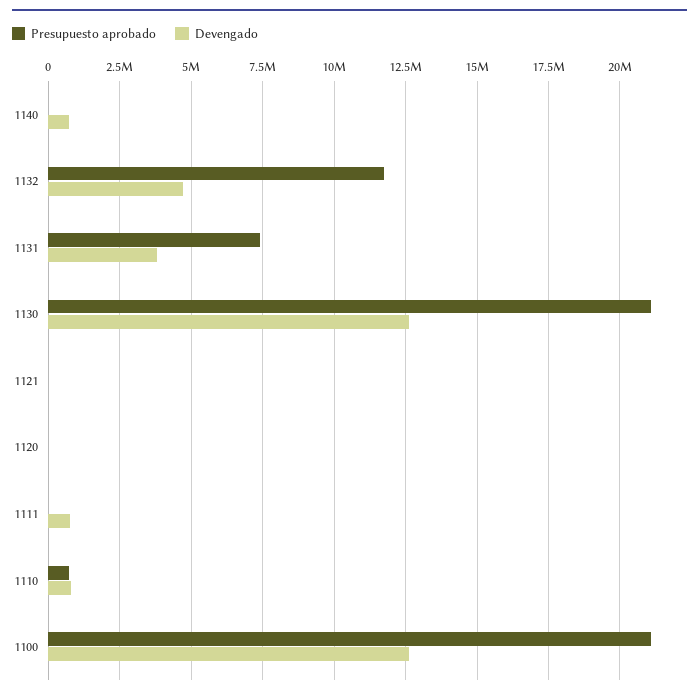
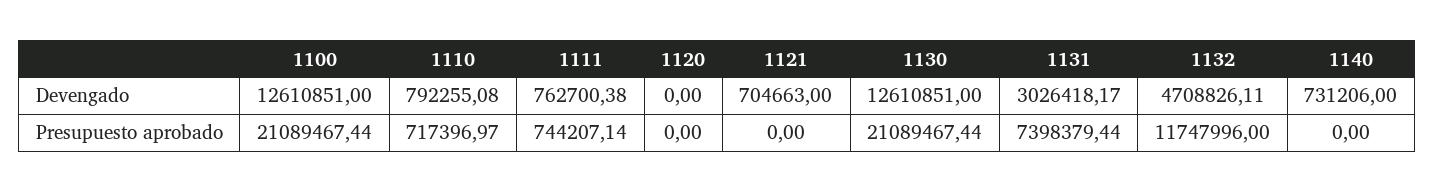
Devengado, 1131: 3750000 -> 3026418.17
Devengado, 1121: 0 -> 704663
Presupuesto aprobado, 1111: 0 -> 744207.14

